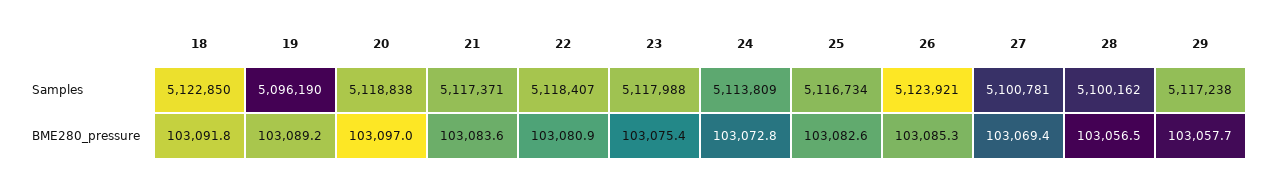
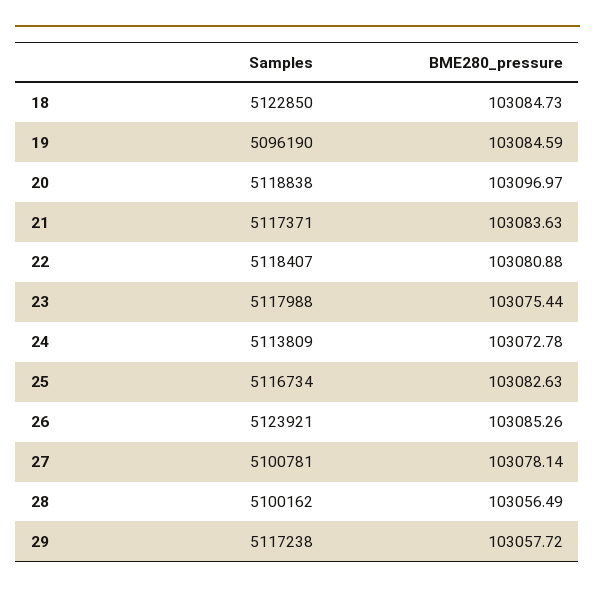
18, BME280_pressure: 103091.8 -> 103084.73
19, BME280_pressure: 103089.2 -> 103084.59
27, BME280_pressure: 103069.4 -> 103078.14

